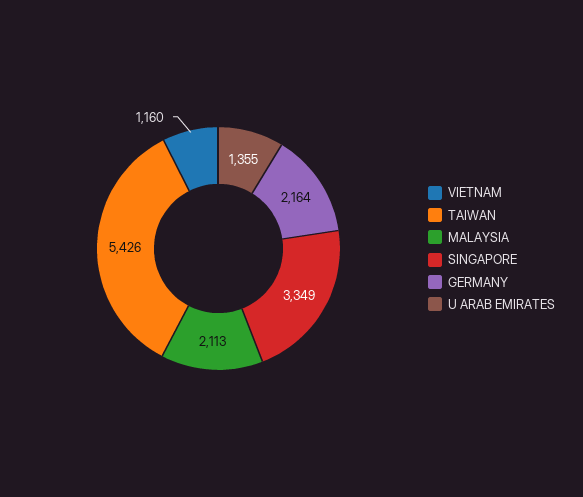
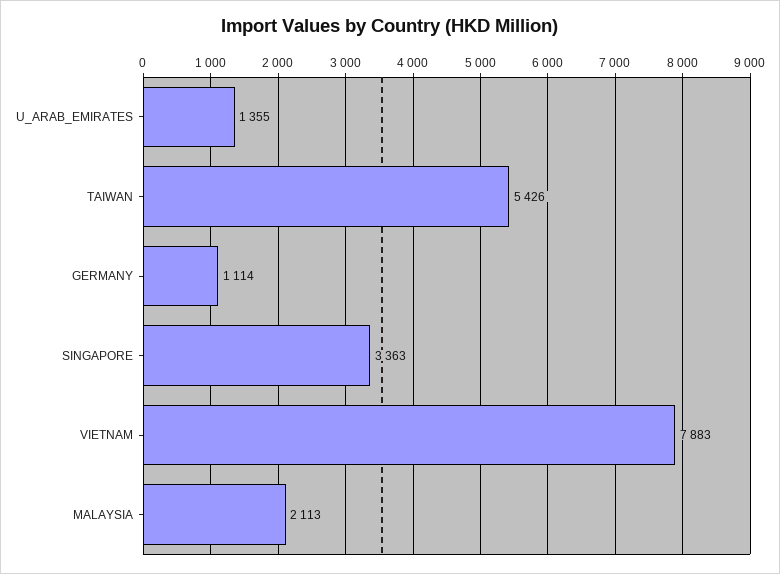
VIETNAM: 1160 -> 7883
SINGAPORE: 3349 -> 3363
GERMANY: 2164 -> 1114

